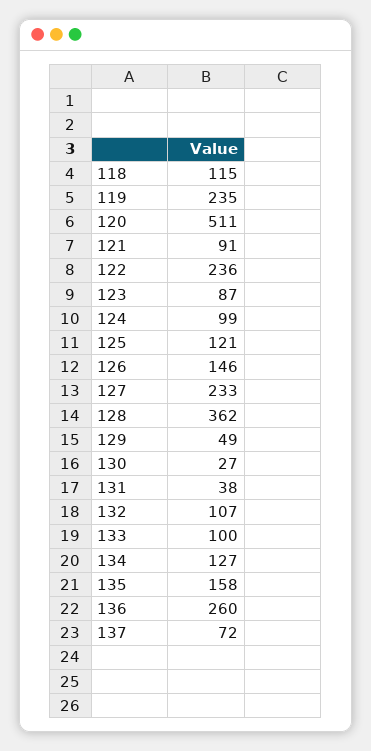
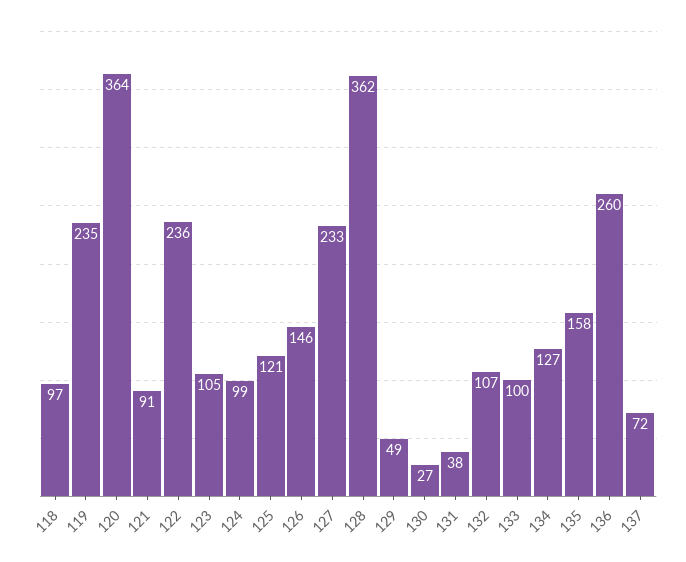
118: 115 -> 97
120: 511 -> 364
123: 87 -> 105

